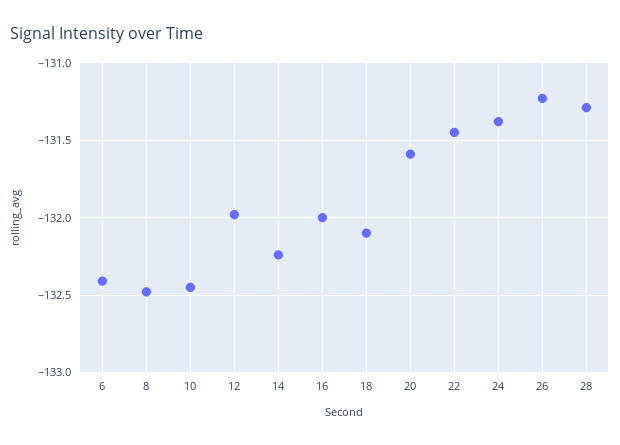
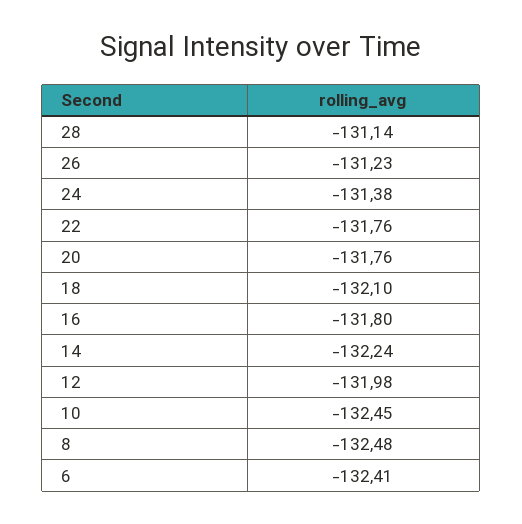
16: -132 -> -131.8
20: -131.6 -> -131.76
22: -131.45 -> -131.76
28: -131.3 -> -131.14

